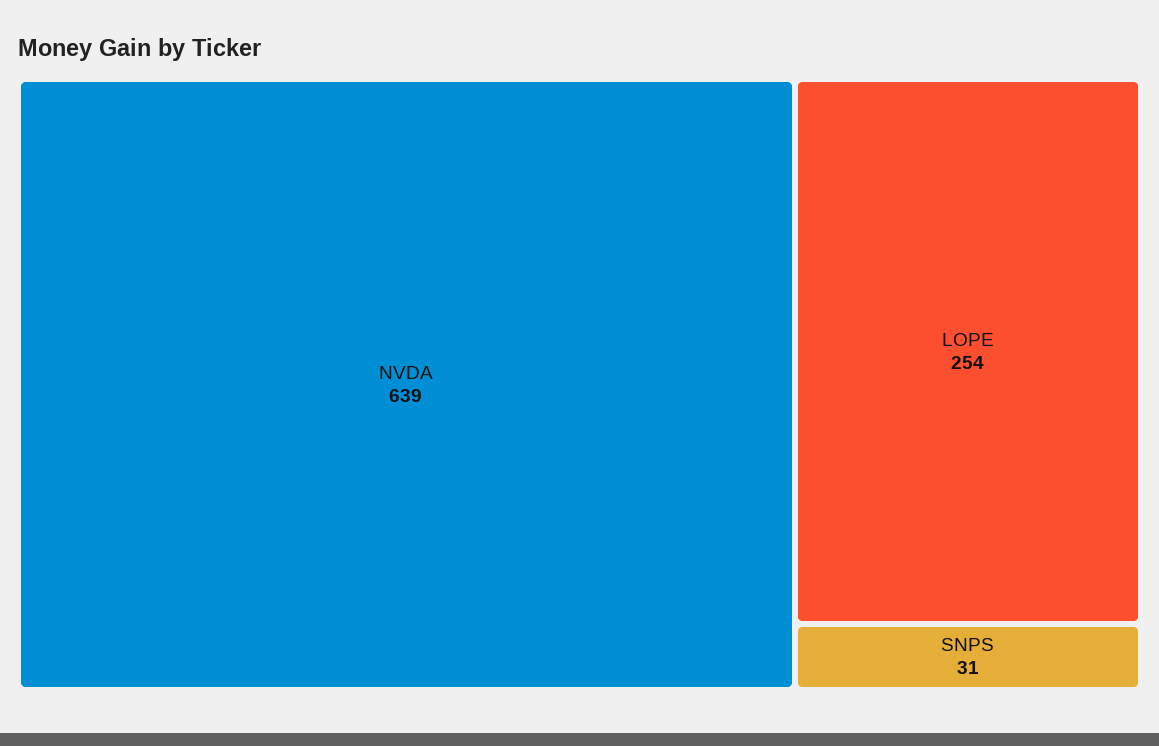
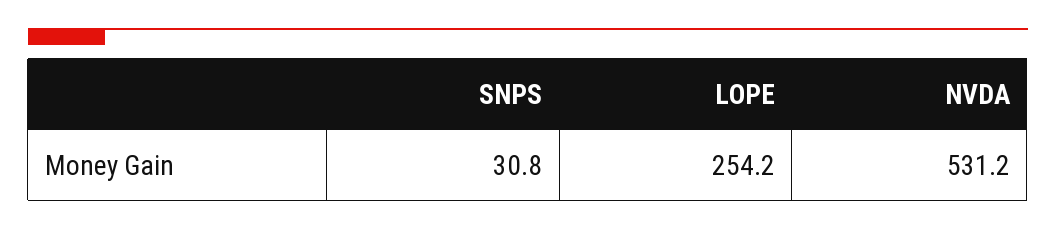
NVDA: 639 -> 531.2

